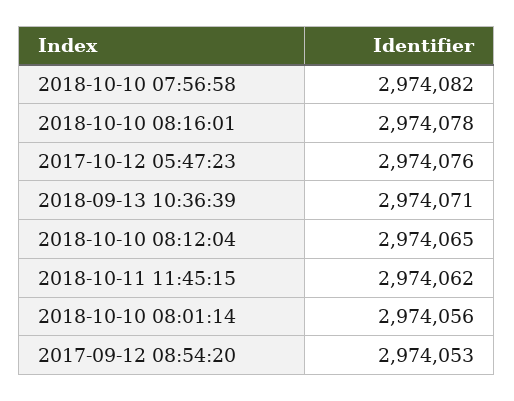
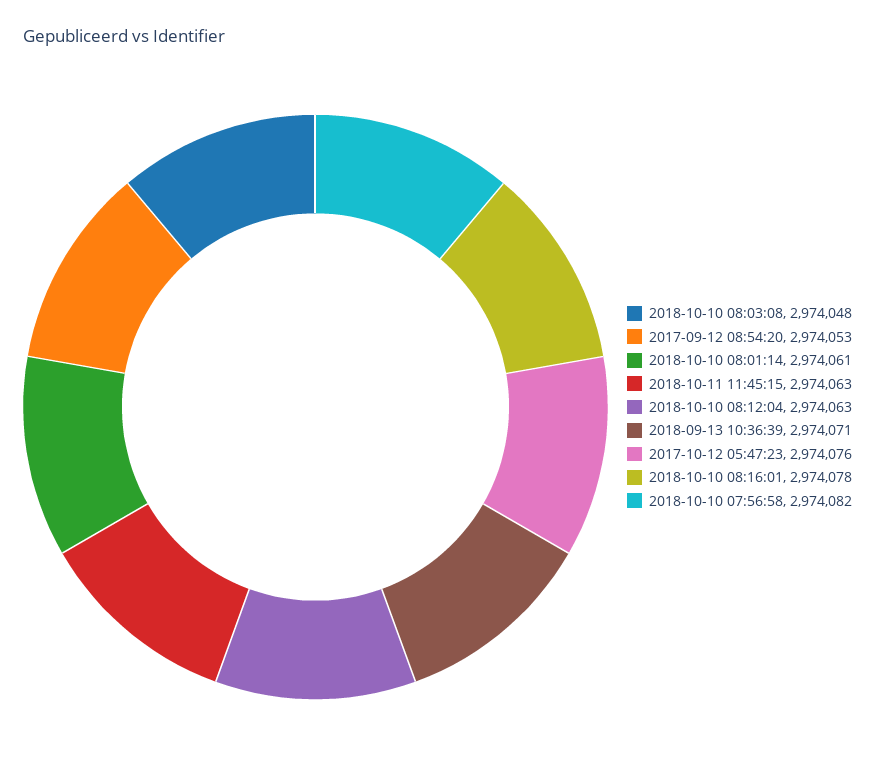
2018-10-10 08:12:04: 2974065 -> 2974063
2018-10-11 11:45:15: 2974062 -> 2974063
2018-10-10 08:01:14: 2974056 -> 2974061
2018-10-10 08:03:08: none -> 2974048

